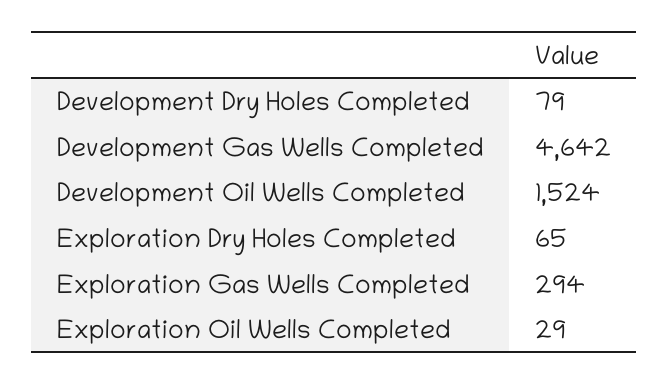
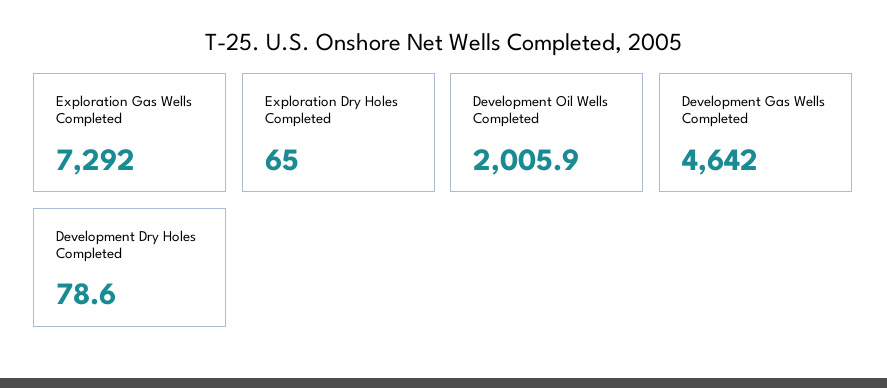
Development Oil Wells Completed: 1524 -> 2005.9
Exploration Gas Wells Completed: 294 -> 7292
Exploration Oil Wells Completed: 29 -> none

